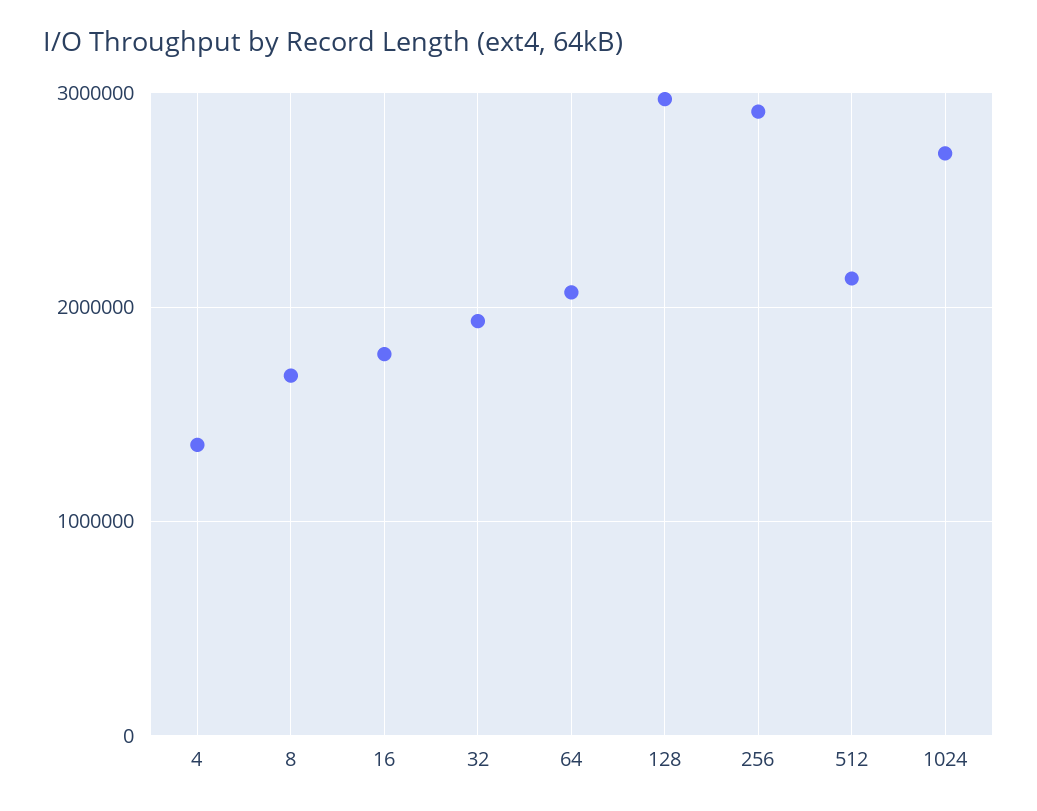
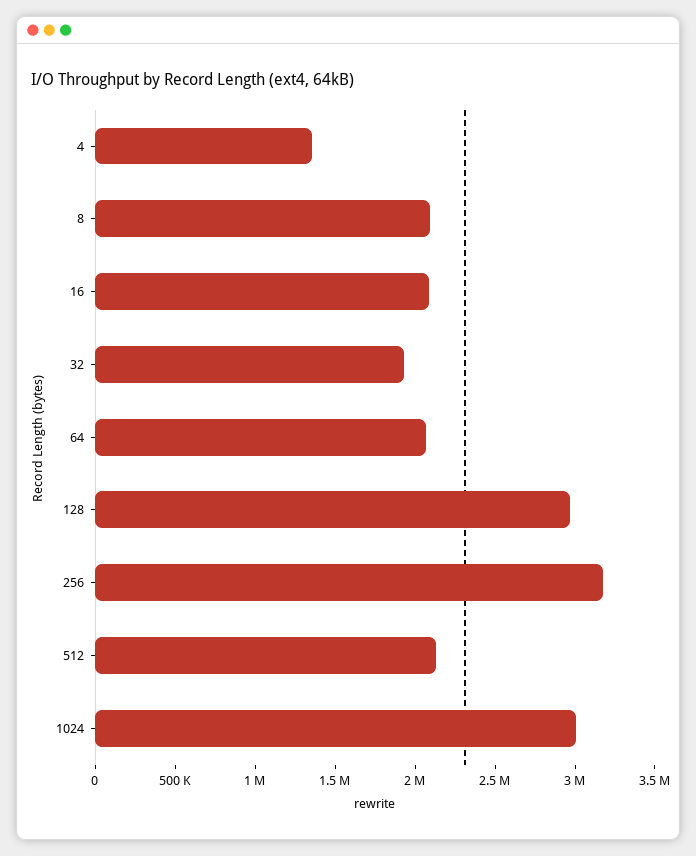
8: 1700000 -> 2100000
16: 1800000 -> 2100000
256: 2900000 -> 3200000
1024: 2700000 -> 3000000

